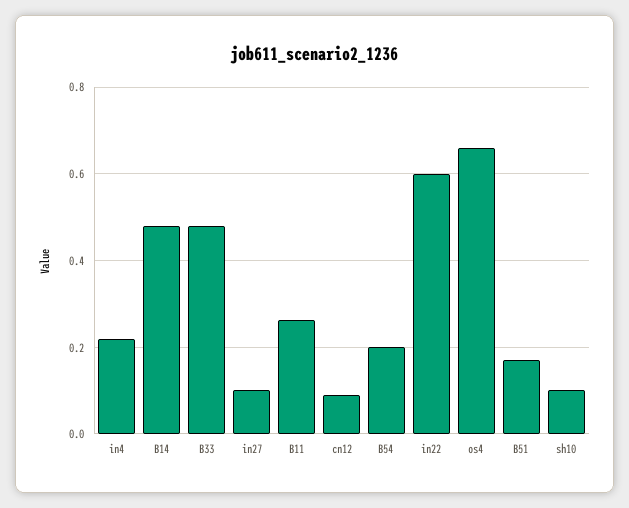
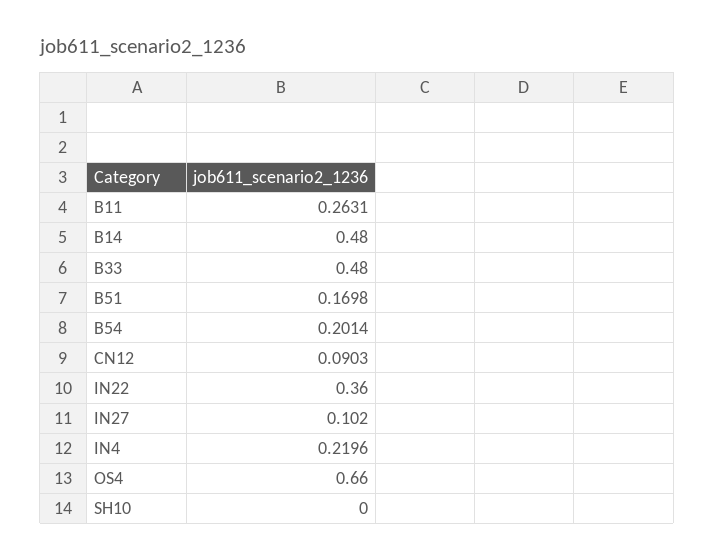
in22: 0.6 -> 0.36
sh10: 0.1 -> 0

